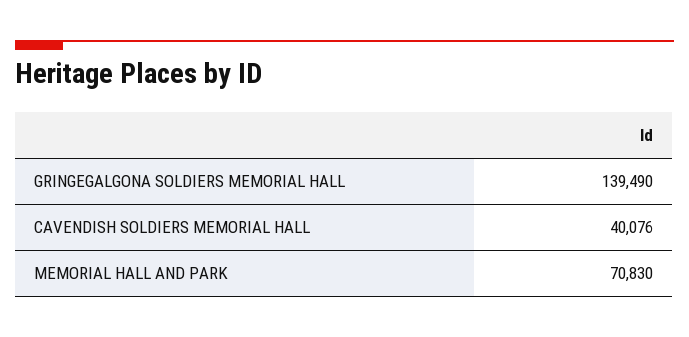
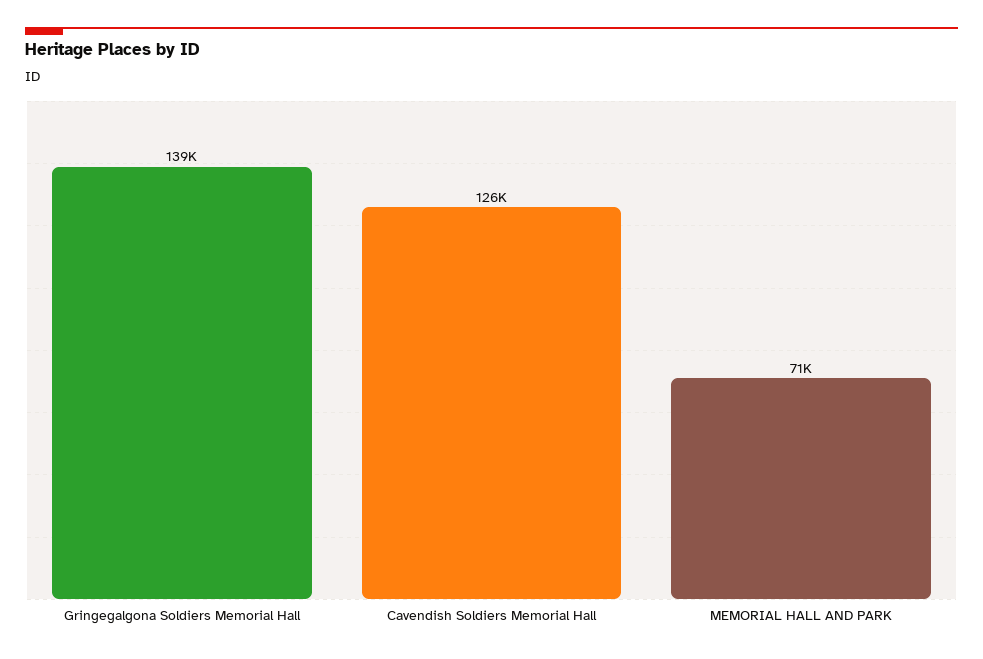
CAVENDISH SOLDIERS MEMORIAL HALL: 40076 -> 126000

